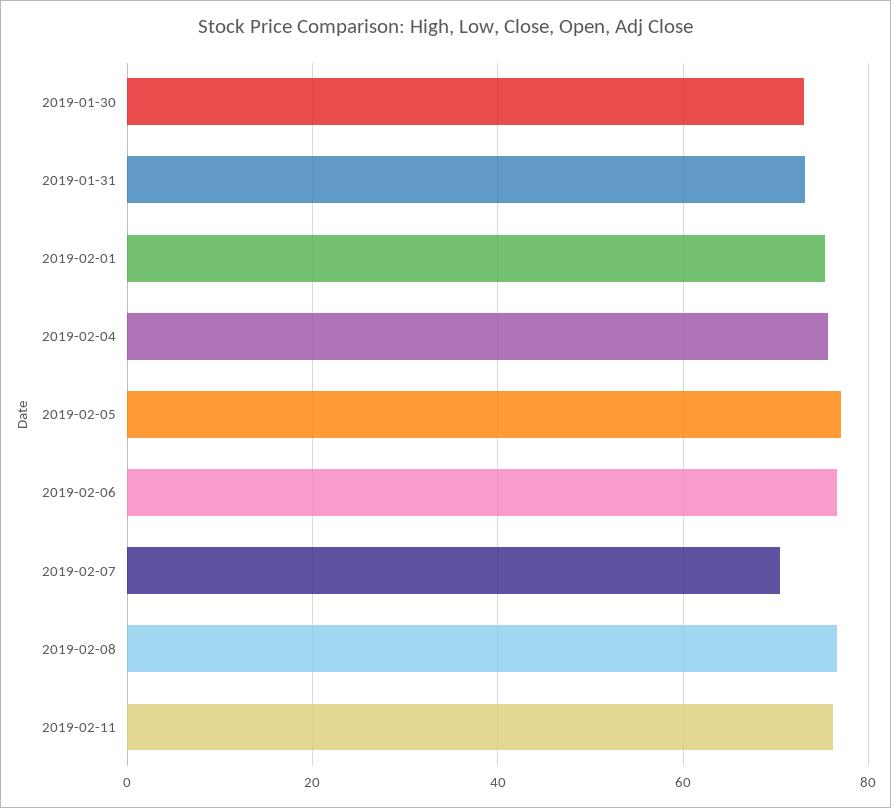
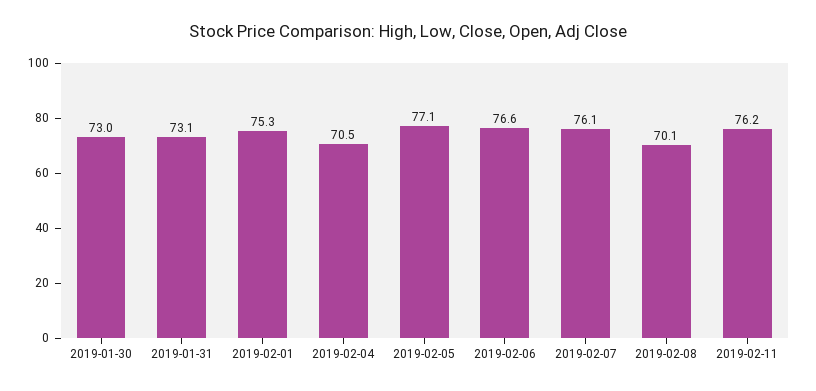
2019-02-04: 76 -> 70.5
2019-02-07: 70 -> 76.1
2019-02-08: 76 -> 70.1

